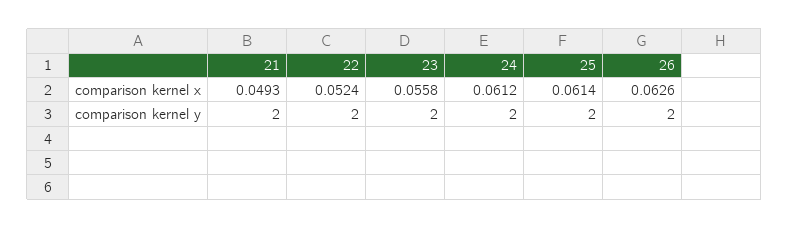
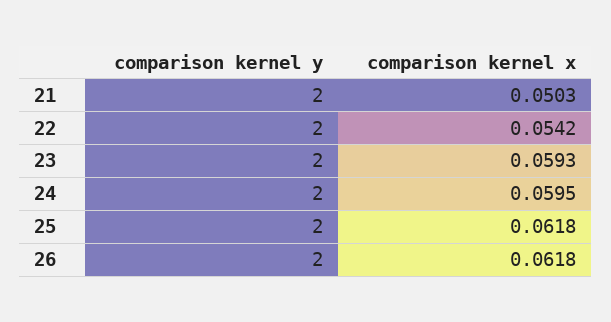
21, comparison kernel x: 0.0493 -> 0.0503
22, comparison kernel x: 0.0524 -> 0.0542
23, comparison kernel x: 0.0558 -> 0.0593
24, comparison kernel x: 0.0612 -> 0.0595
25, comparison kernel x: 0.0614 -> 0.0618
26, comparison kernel x: 0.0626 -> 0.0618

